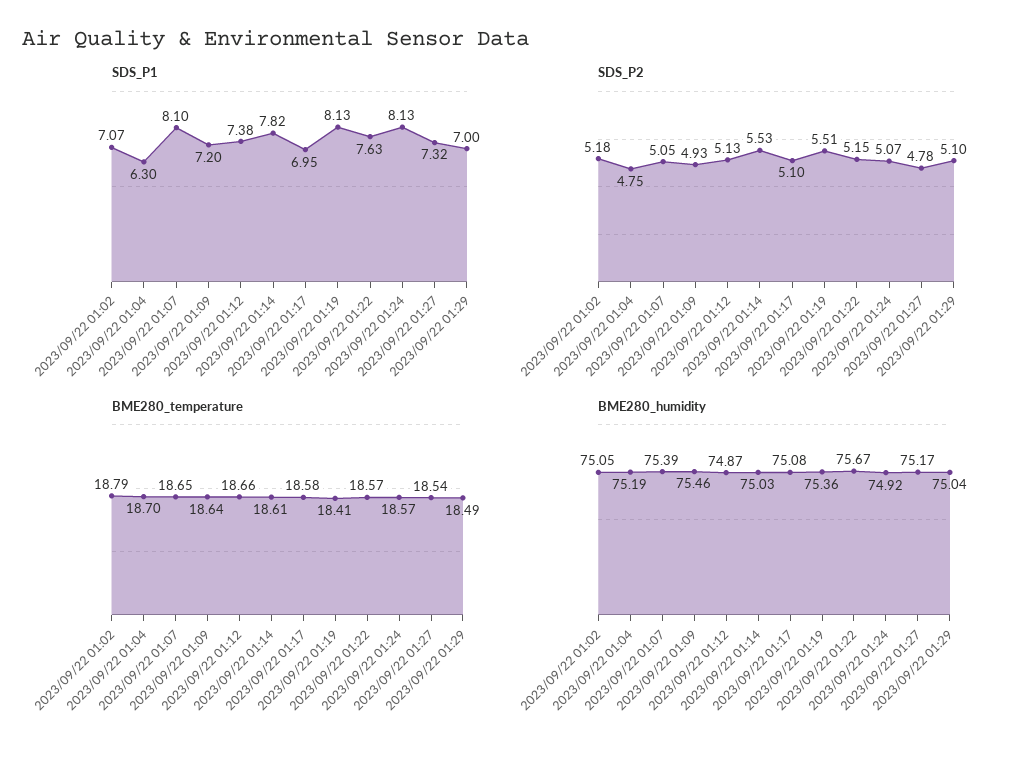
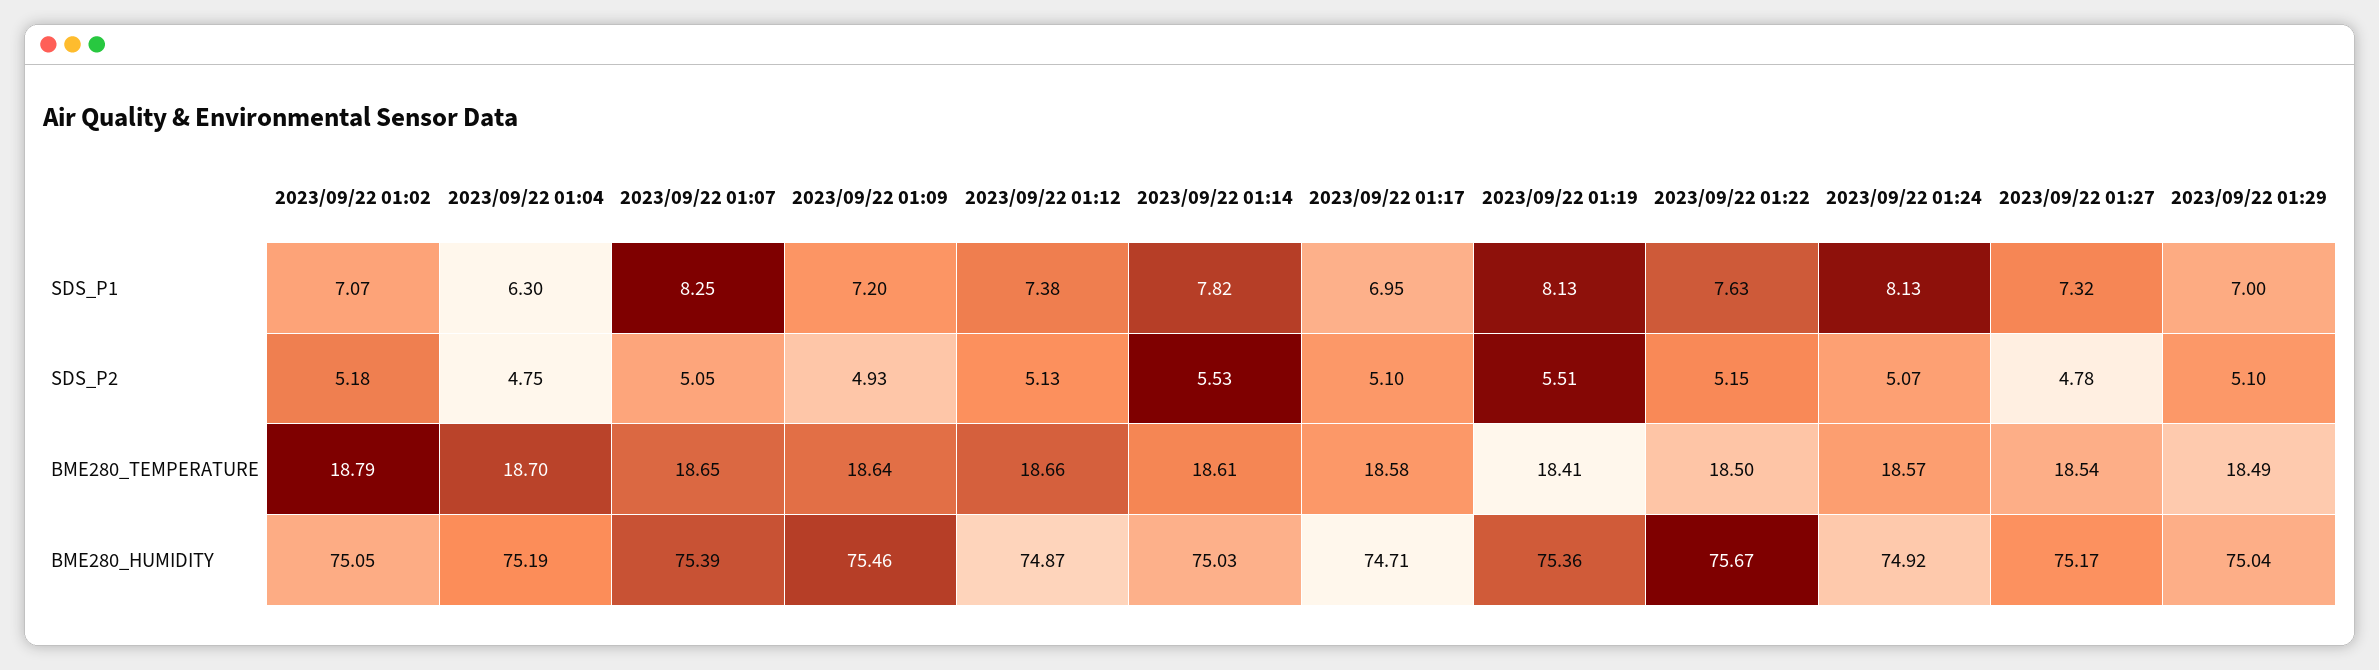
SDS_P1, 2023/09/22 01:07: 8.1 -> 8.25
BME280_temperature, 2023/09/22 01:22: 18.57 -> 18.5
BME280_humidity, 2023/09/22 01:17: 75.08 -> 74.71

